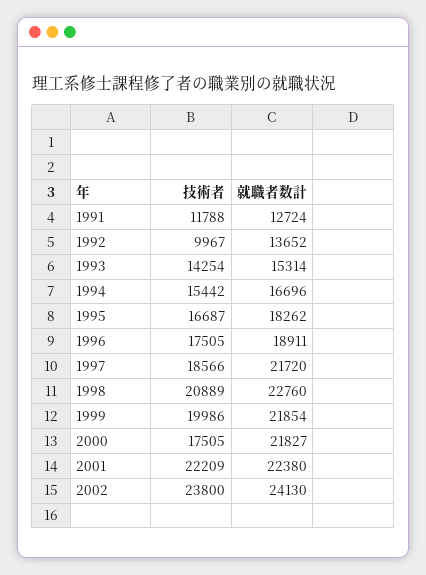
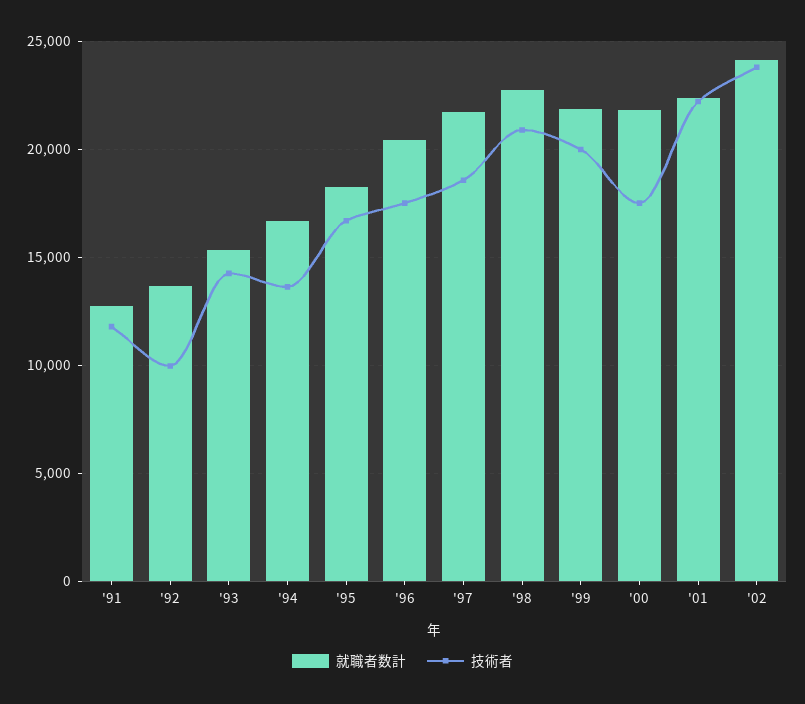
技術者, 1994: 15442 -> 13500
就職者数計, 1996: 18911 -> 20500

